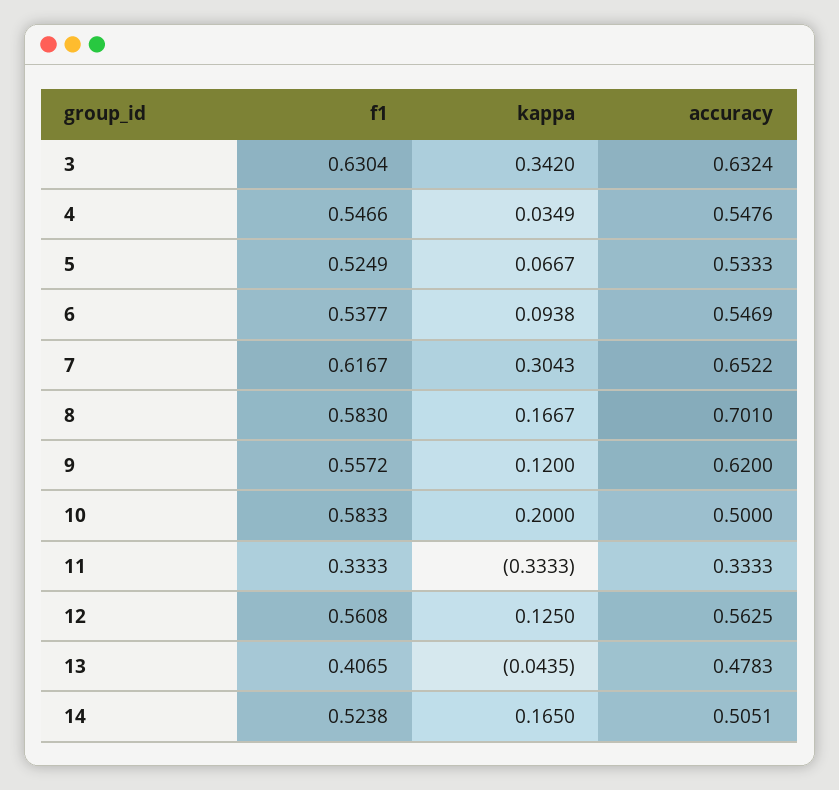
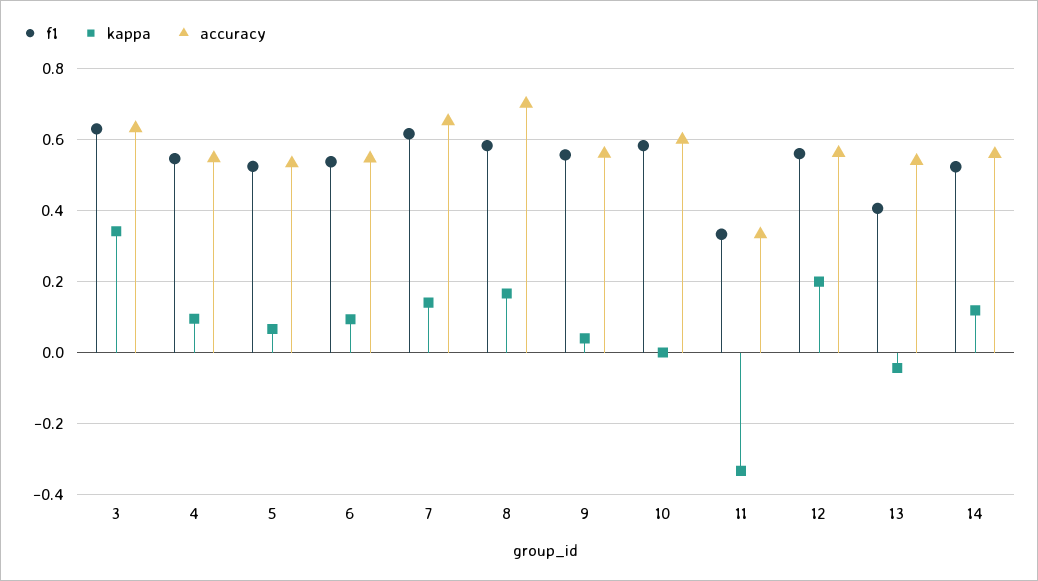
kappa, 4: 0.0349 -> 0.1
kappa, 7: 0.3043 -> 0.14
kappa, 9: 0.12 -> 0.04
accuracy, 9: 0.62 -> 0.56
kappa, 10: 0.2 -> 0
accuracy, 10: 0.5 -> 0.6
kappa, 12: 0.125 -> 0.2
accuracy, 13: 0.4783 -> 0.54
kappa, 14: 0.165 -> 0.12
accuracy, 14: 0.5051 -> 0.56

